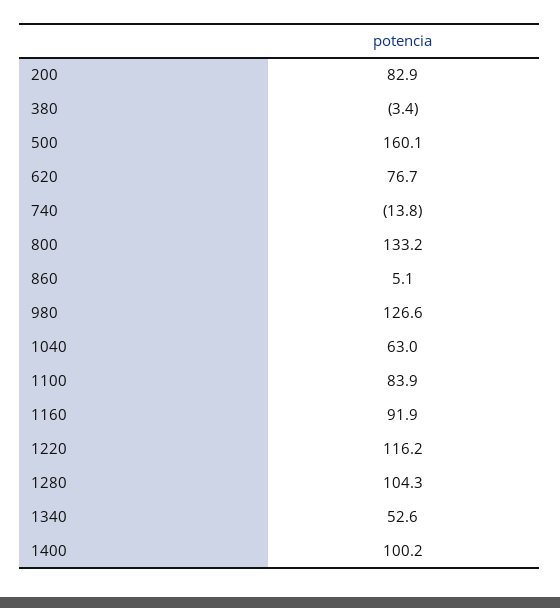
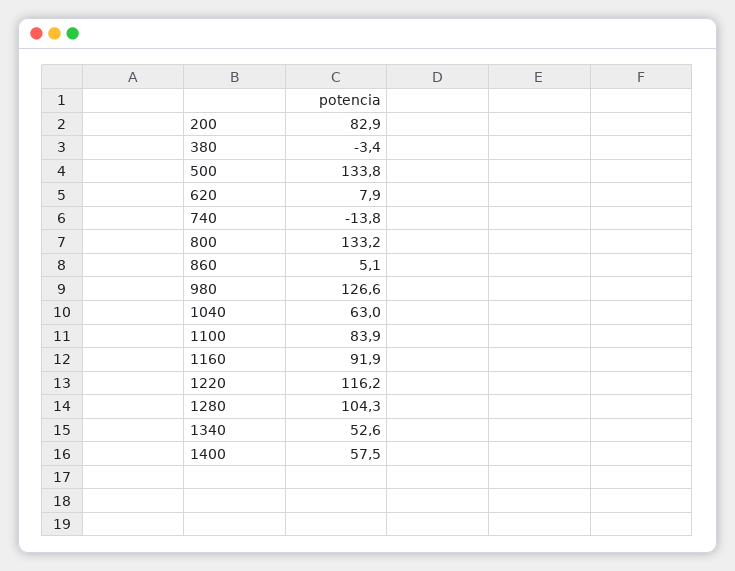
500: 160.1 -> 133.8
620: 76.7 -> 7.9
1400: 100.2 -> 57.5

